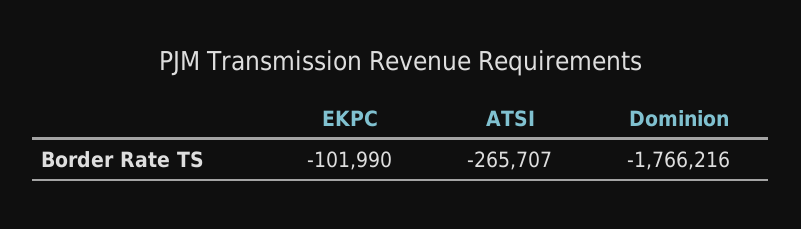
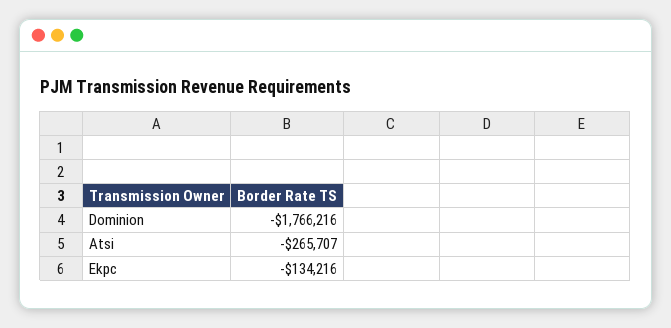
EKPC: -101990 -> -134216

